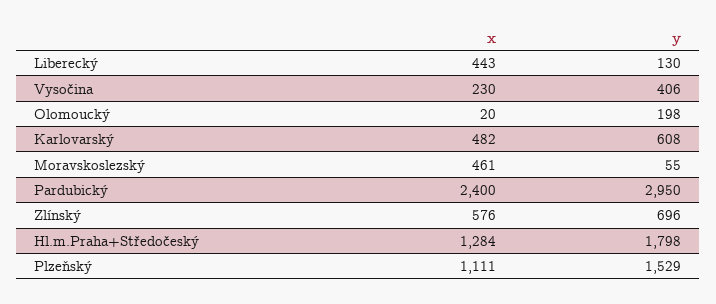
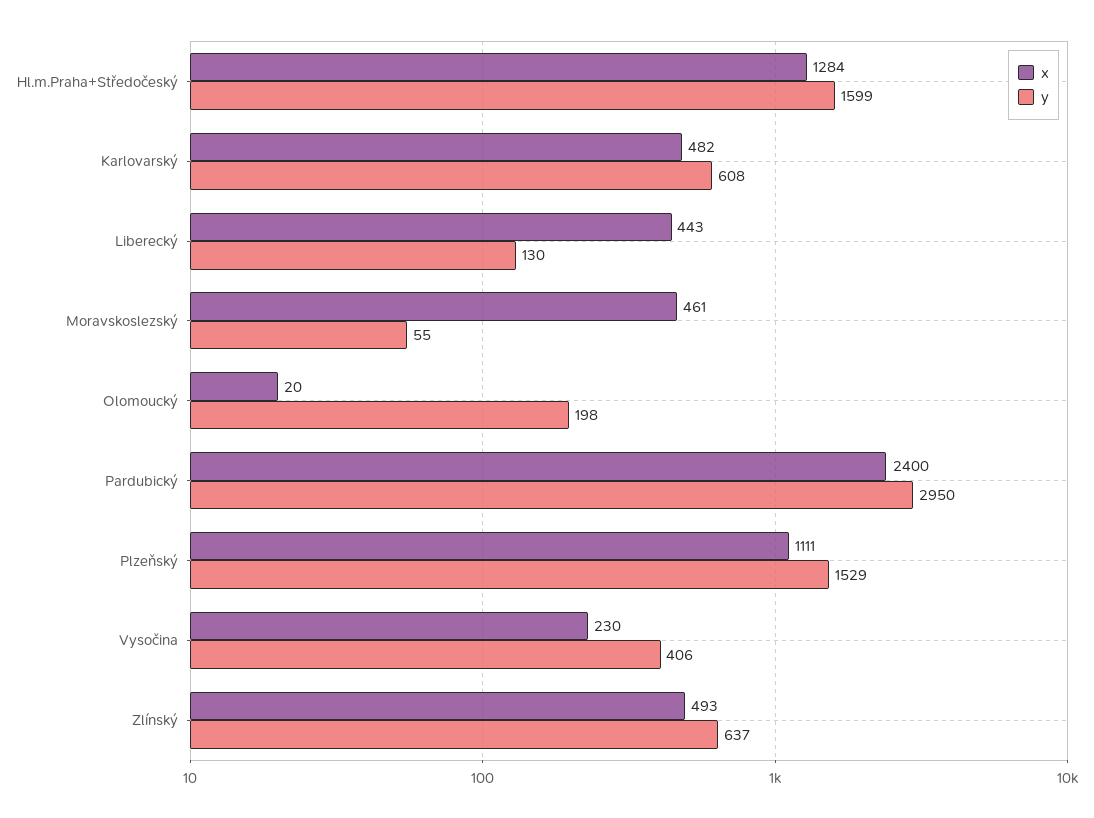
x, Zlínský: 576 -> 493
y, Zlínský: 696 -> 637
y, Hl.m.Praha+Středočeský: 1798 -> 1599

